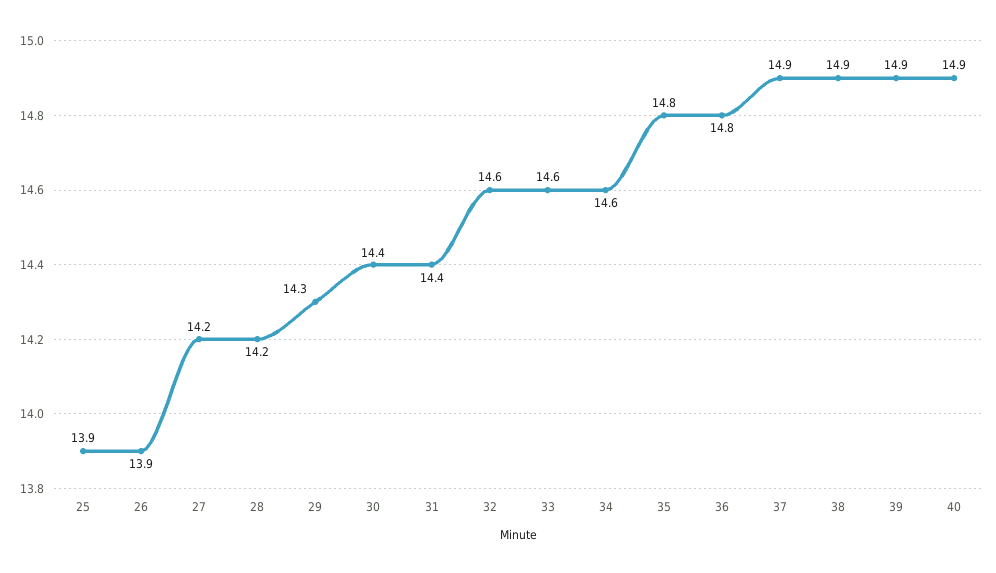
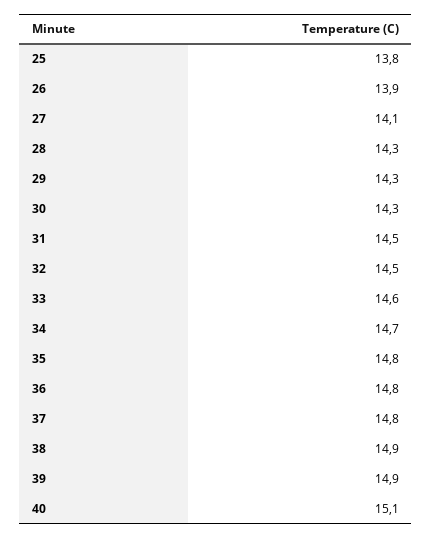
25: 13.9 -> 13.8
27: 14.2 -> 14.1
28: 14.2 -> 14.3
30: 14.4 -> 14.3
31: 14.4 -> 14.5
32: 14.6 -> 14.5
34: 14.6 -> 14.7
37: 14.9 -> 14.8
40: 14.9 -> 15.1

